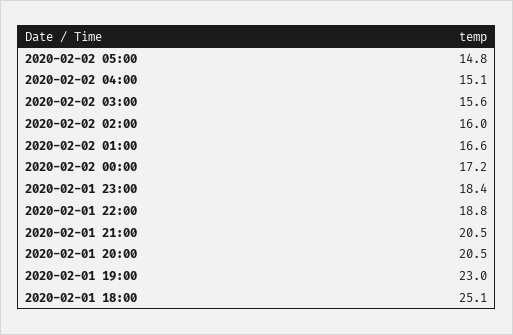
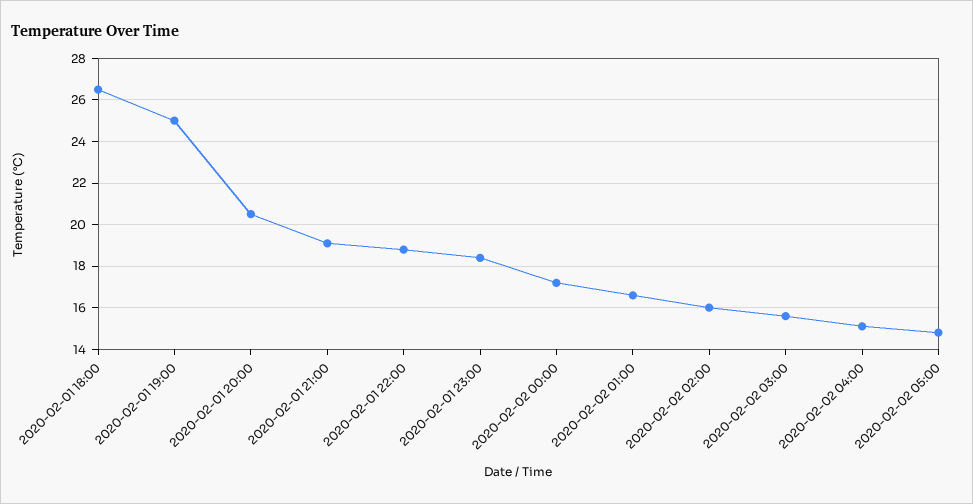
2020-02-01 21:00: 20.5 -> 19
2020-02-01 19:00: 23 -> 25
2020-02-01 18:00: 25.1 -> 26.5

